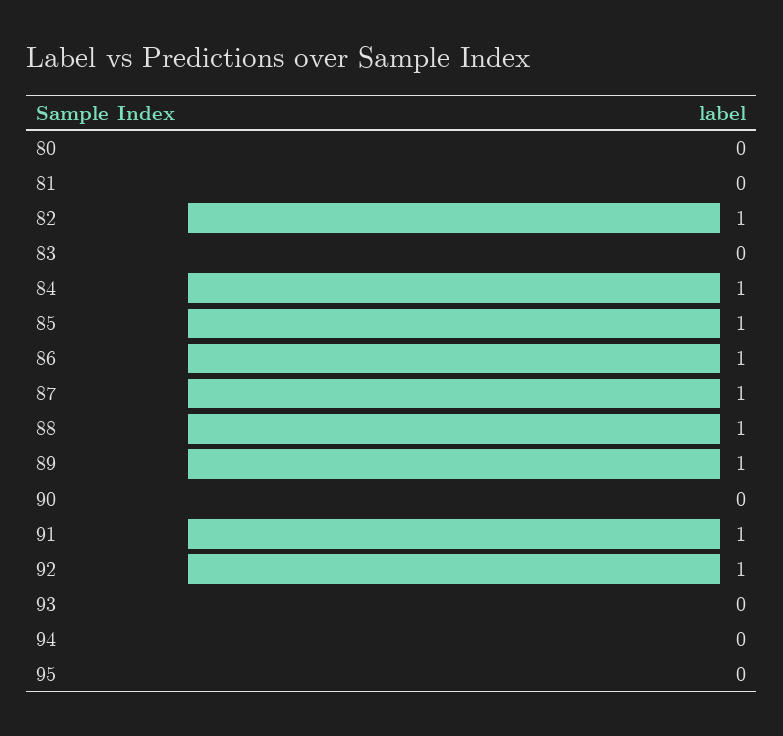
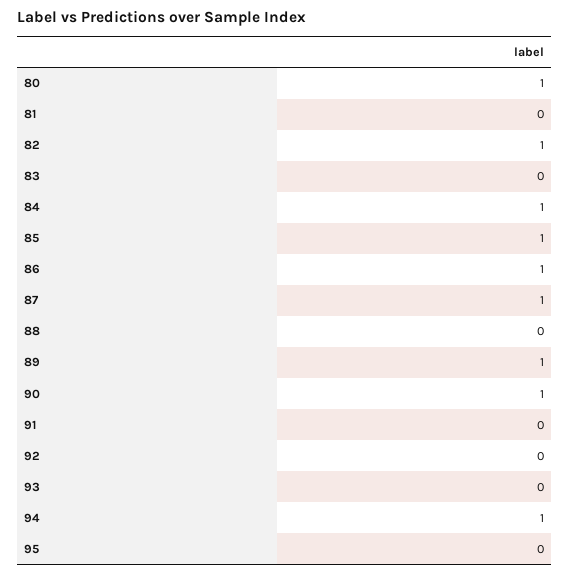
80: 0 -> 1
88: 1 -> 0
90: 0 -> 1
91: 1 -> 0
92: 1 -> 0
94: 0 -> 1

